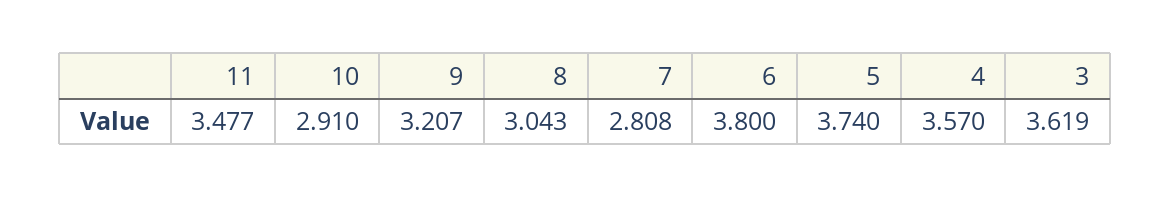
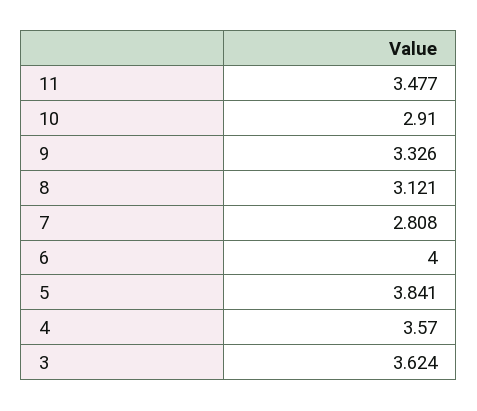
9: 3.207 -> 3.326
8: 3.043 -> 3.121
6: 3.8 -> 4
5: 3.74 -> 3.841
3: 3.619 -> 3.624

